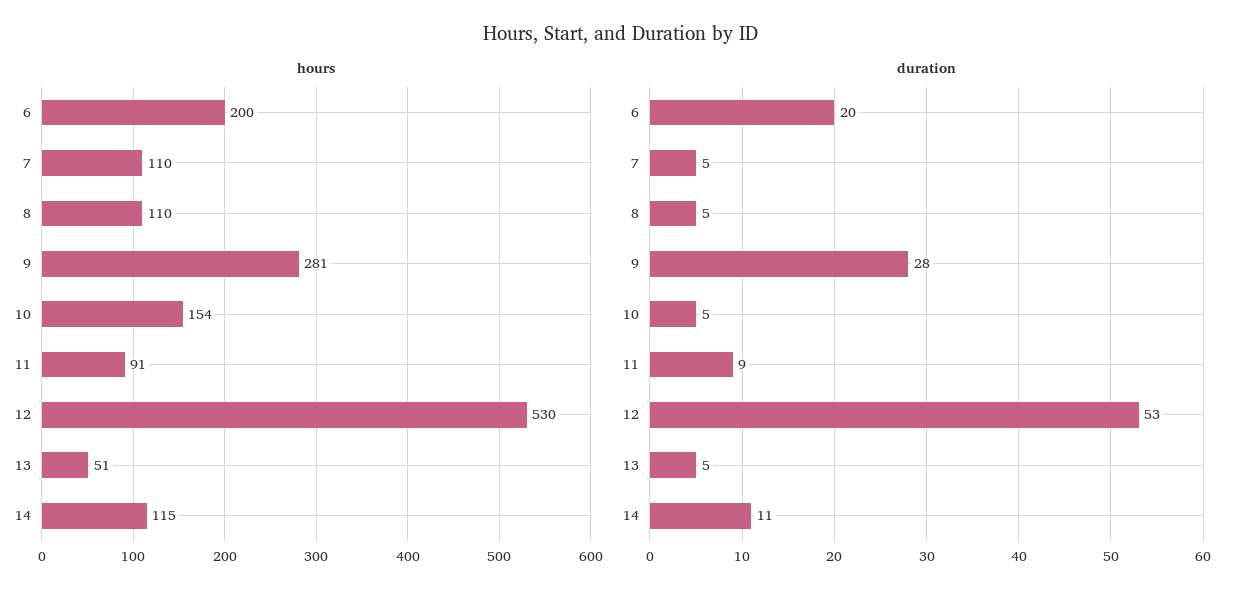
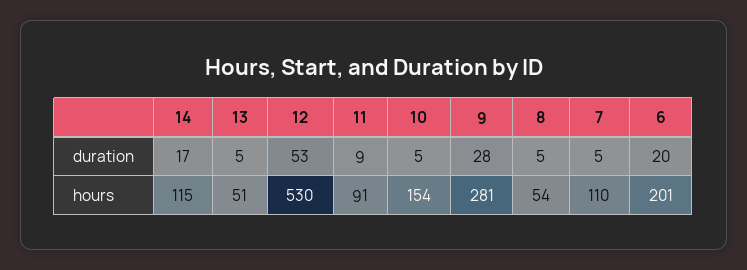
hours, 6: 200 -> 201
hours, 8: 110 -> 54
duration, 14: 11 -> 17

